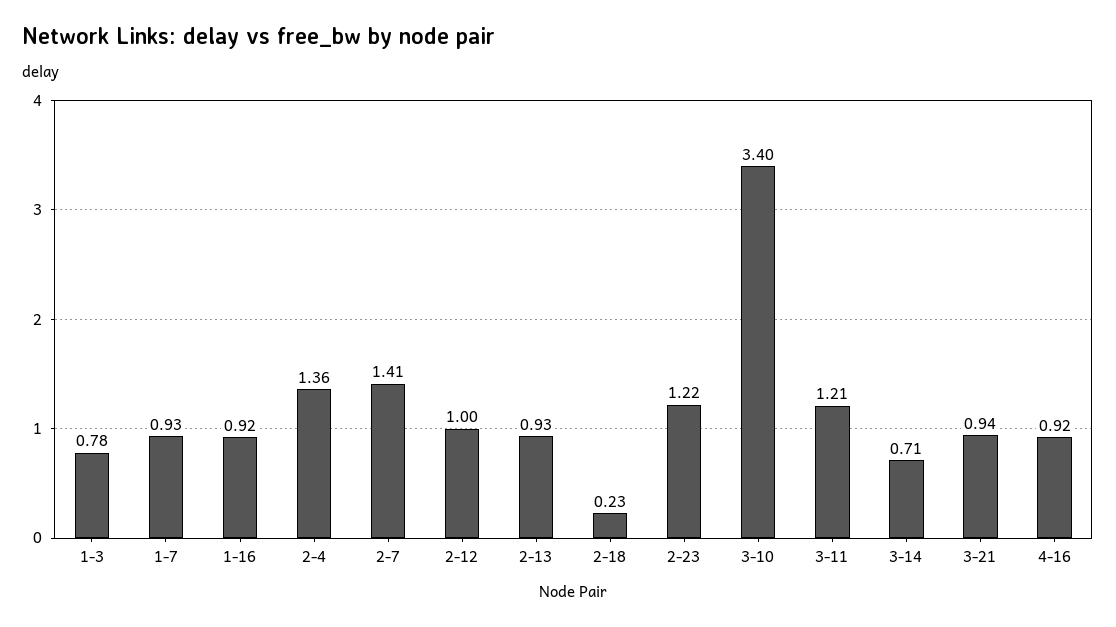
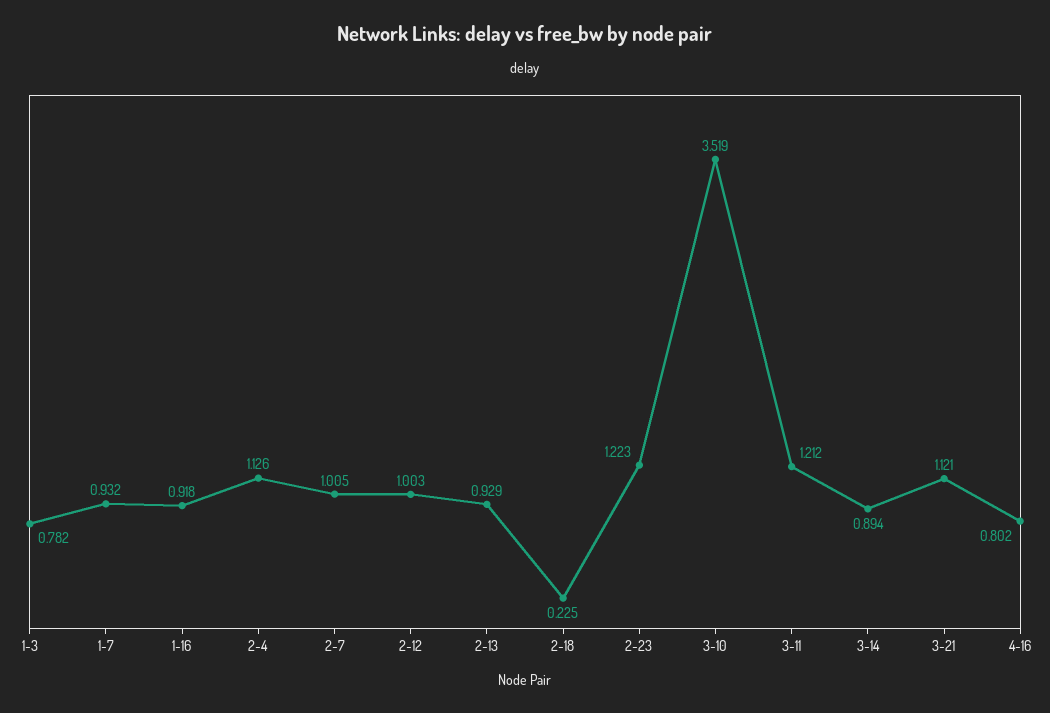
2-4: 1.36 -> 1.126
2-7: 1.41 -> 1.005
3-10: 3.4 -> 3.519
3-14: 0.71 -> 0.894
3-21: 0.94 -> 1.121
4-16: 0.92 -> 0.802

